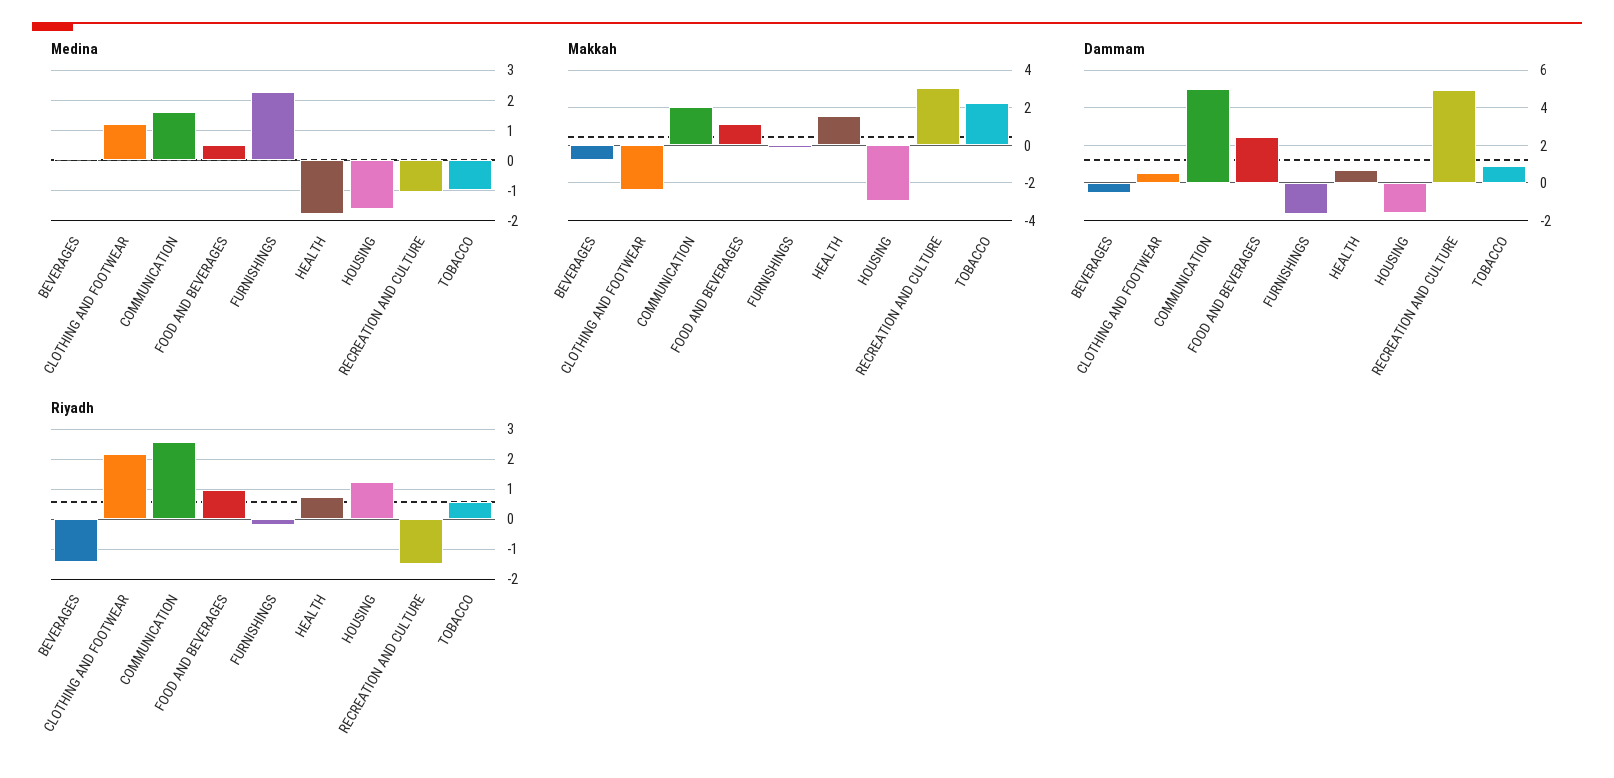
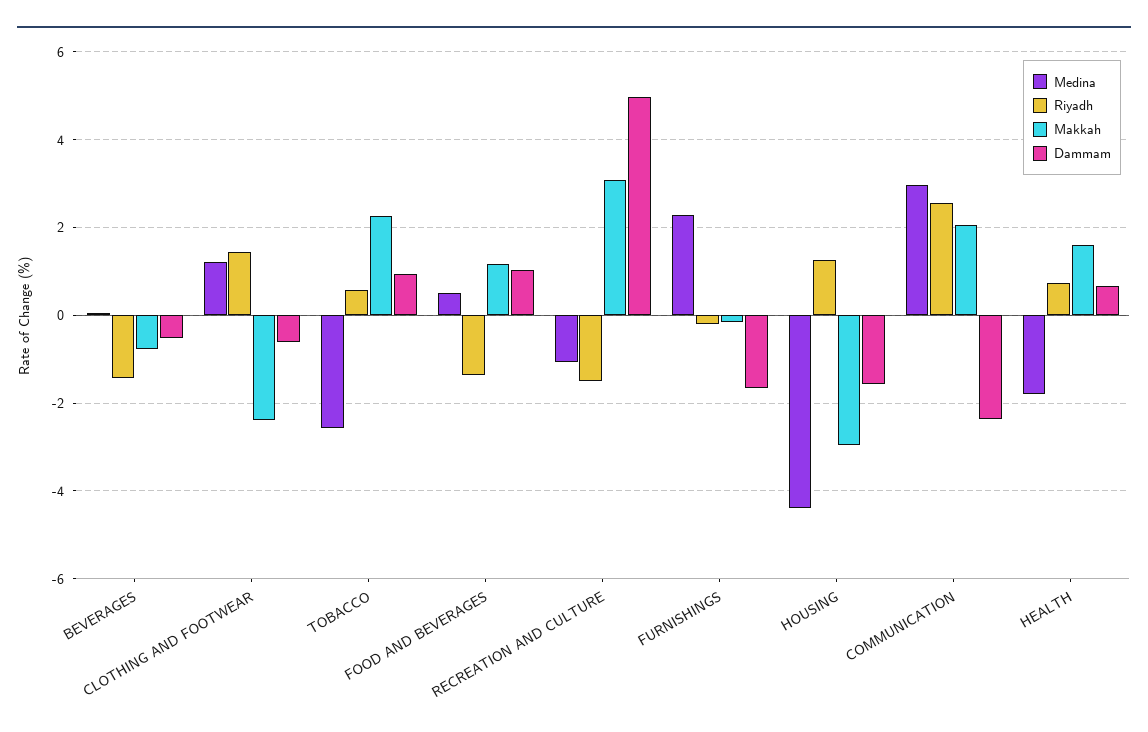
Medina, COMMUNICATION: 1.6 -> 3
Medina, HOUSING: -1.6 -> -4.4
Medina, TOBACCO: -1 -> -2.6
Dammam, CLOTHING AND FOOTWEAR: 0.5 -> -0.6
Dammam, COMMUNICATION: 5 -> -2.4
Dammam, FOOD AND BEVERAGES: 2.5 -> 1
Riyadh, CLOTHING AND FOOTWEAR: 2.2 -> 1.4
Riyadh, FOOD AND BEVERAGES: 1 -> -1.4

